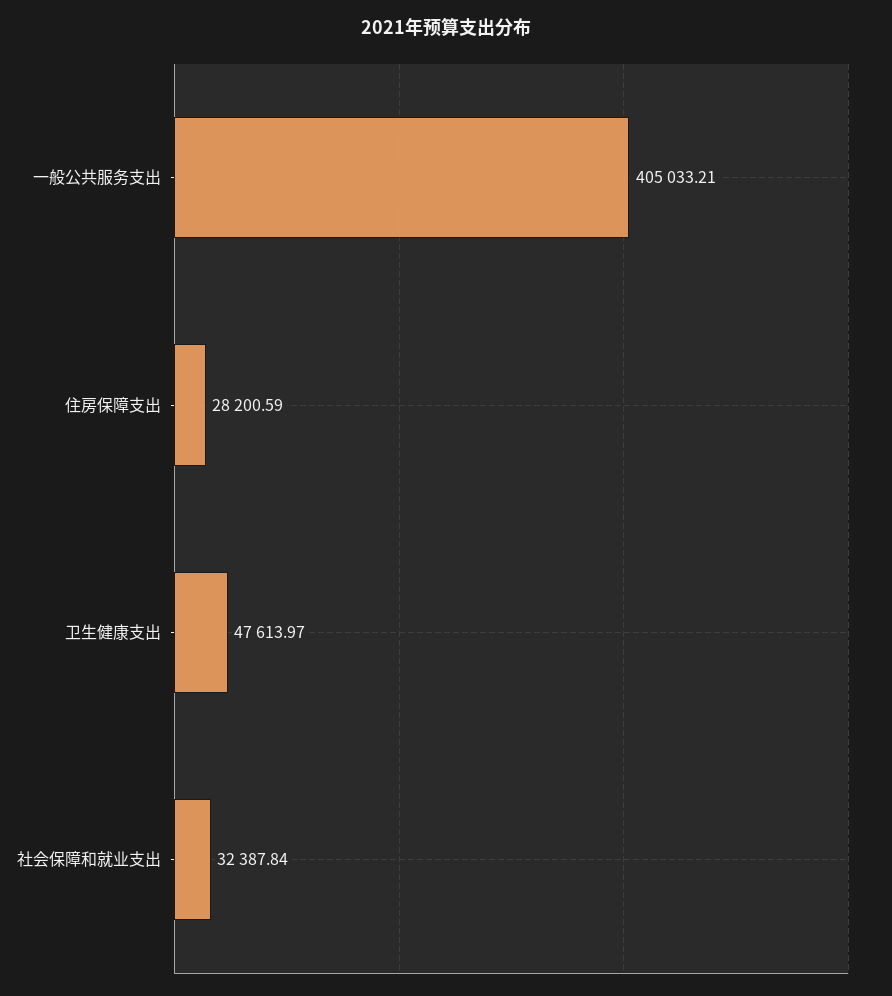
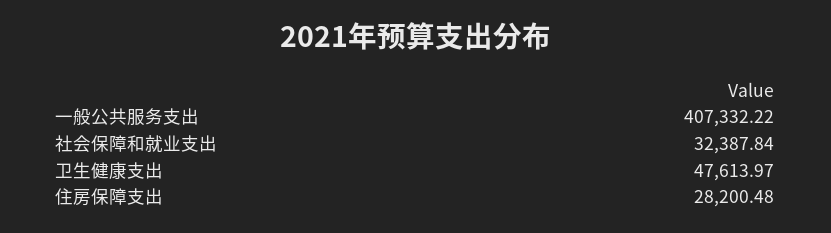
一般公共服务支出: 405033.21 -> 407332.22
住房保障支出: 28200.59 -> 28200.48

